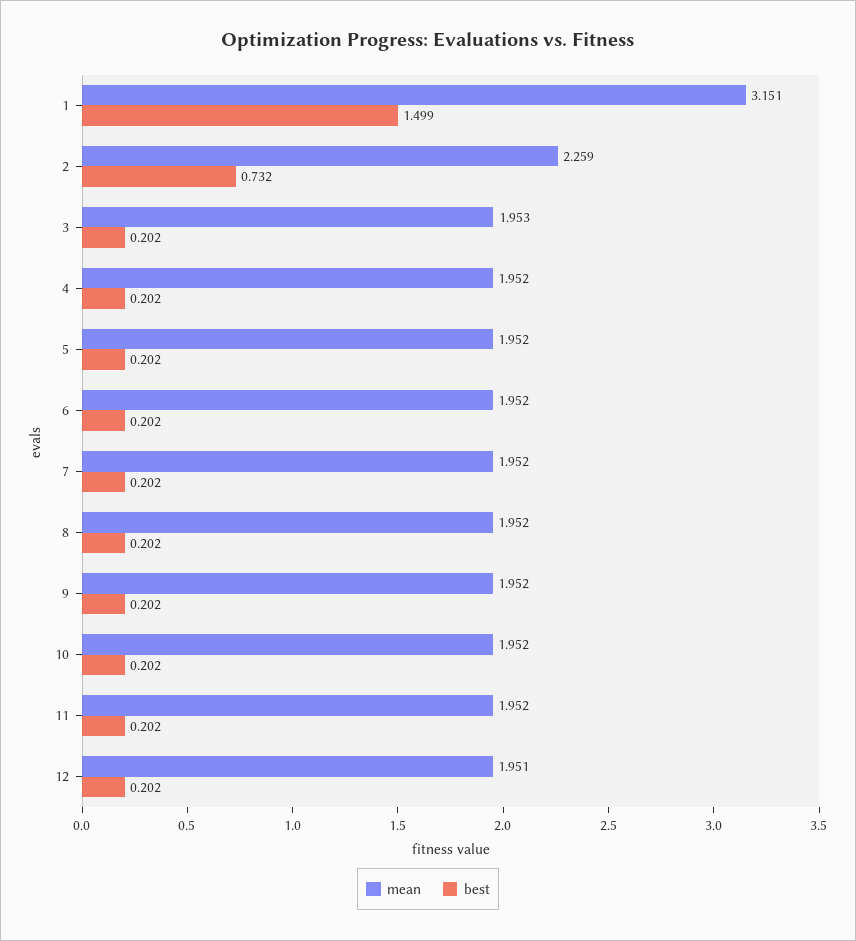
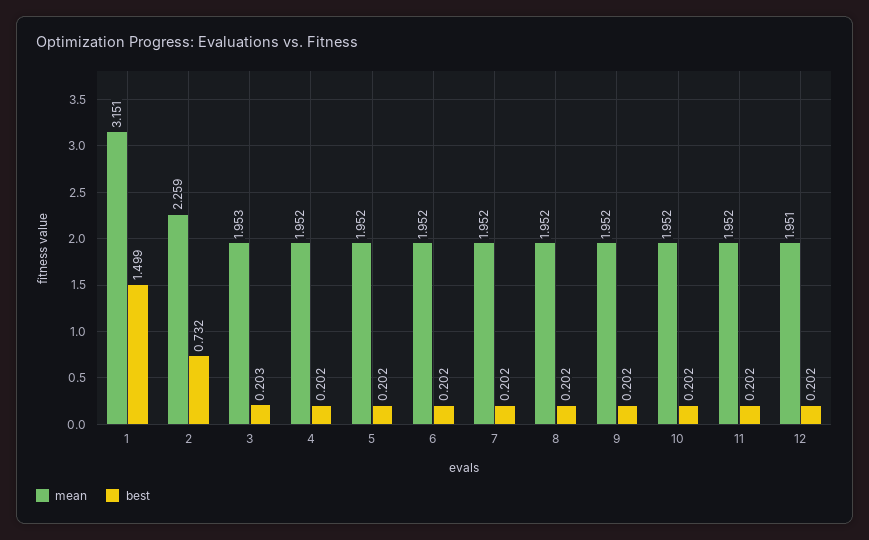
best, 3: 0.202 -> 0.203

